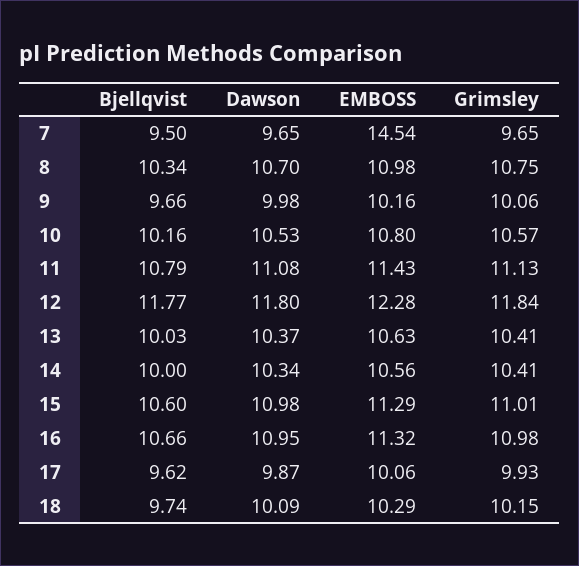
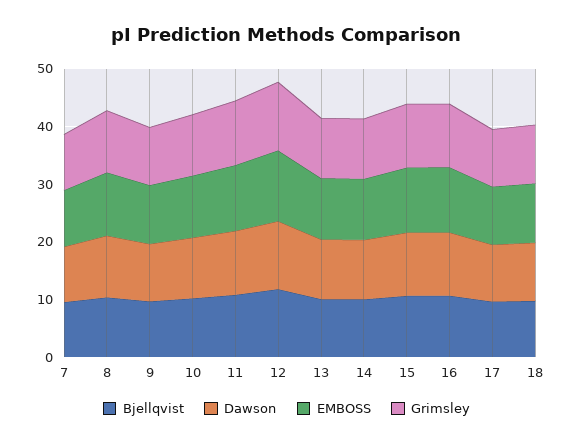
EMBOSS, 7: 14.54 -> 10

